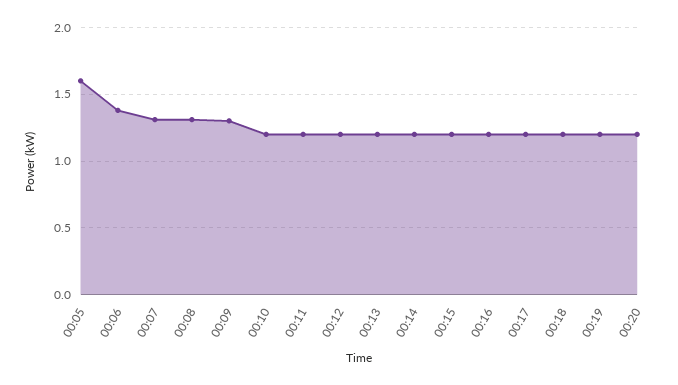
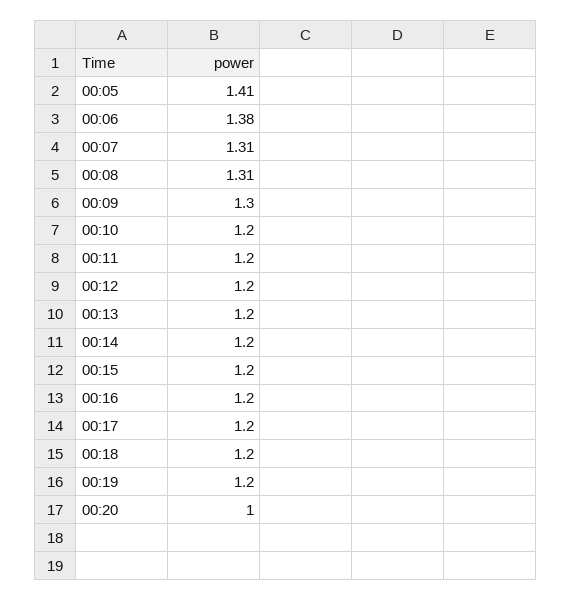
00:05: 1.6 -> 1.41
00:20: 1.2 -> 1

